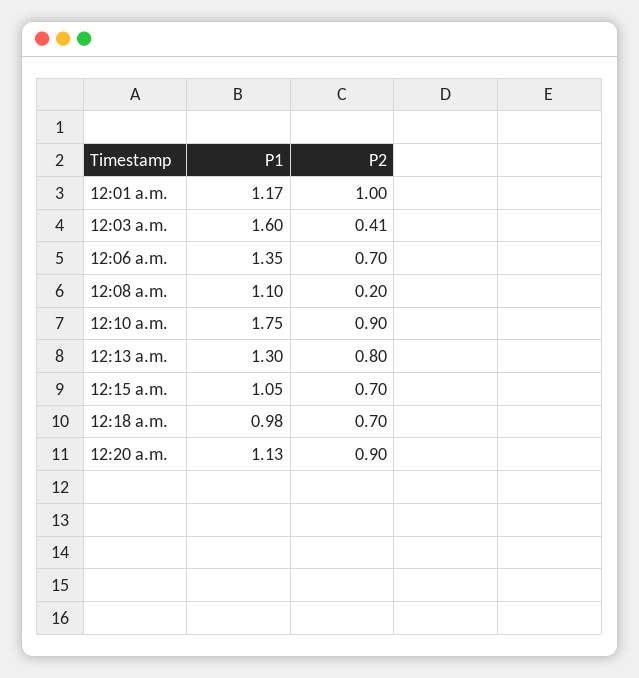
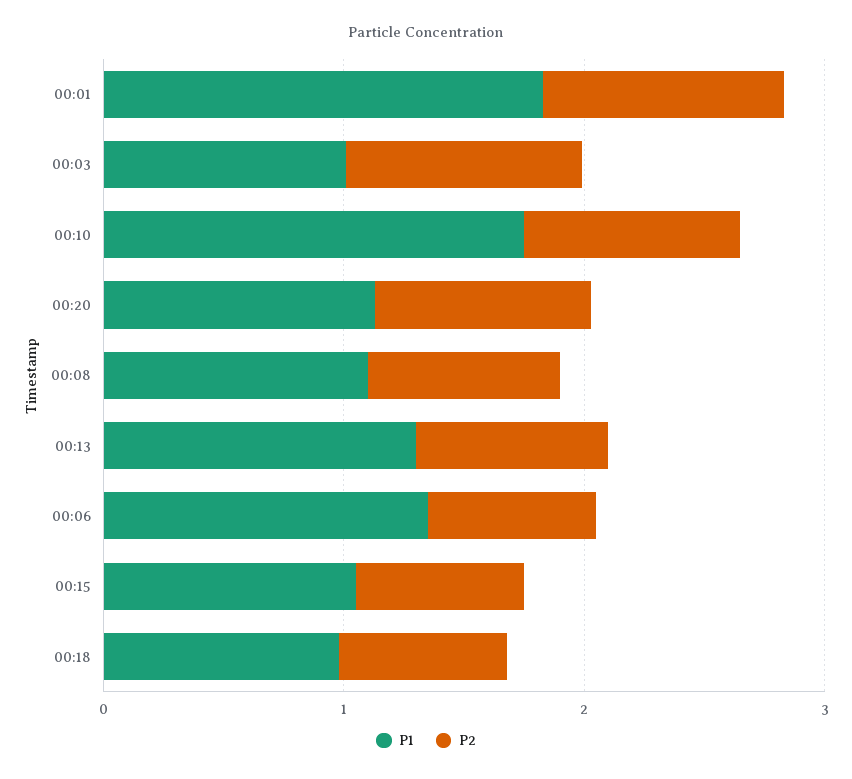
P1, 12:01 a.m.: 1.17 -> 1.8
P1, 12:03 a.m.: 1.6 -> 1
P2, 12:03 a.m.: 0.41 -> 1
P2, 12:08 a.m.: 0.2 -> 0.8

